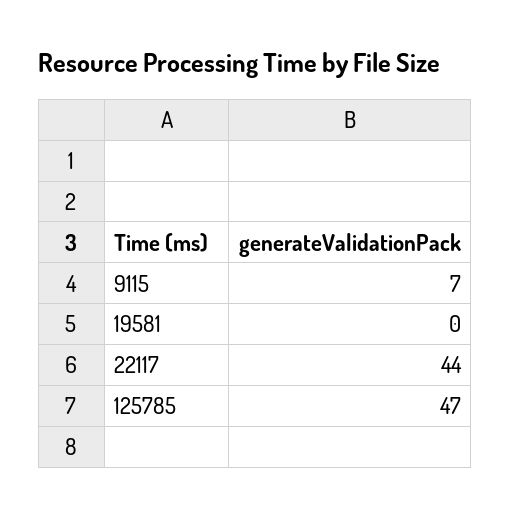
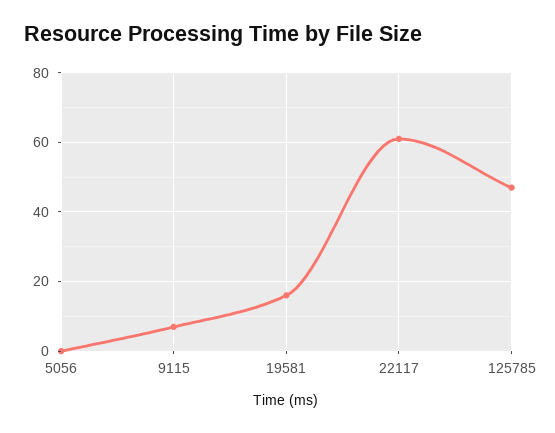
19581: 0 -> 15
22117: 44 -> 60
5056: none -> 0

